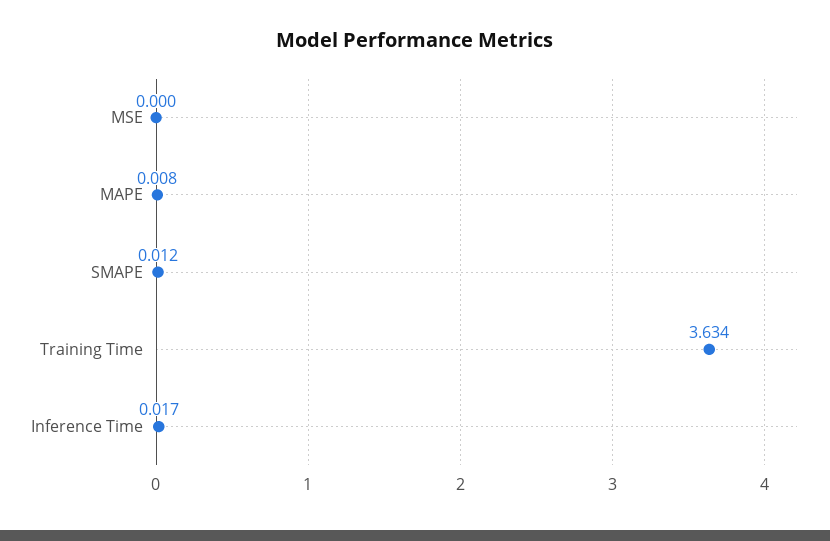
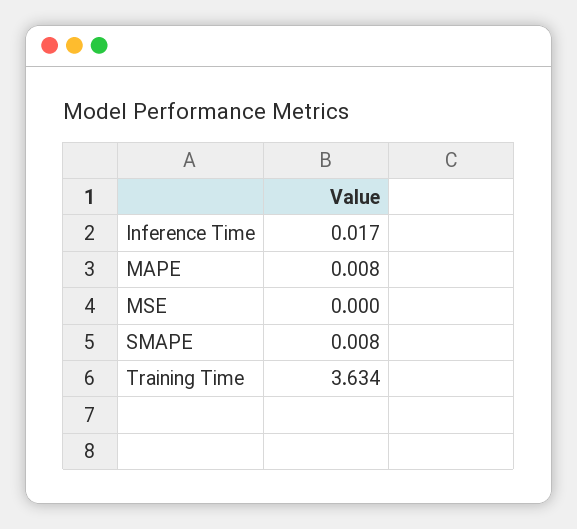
SMAPE: 0.012 -> 0.008

